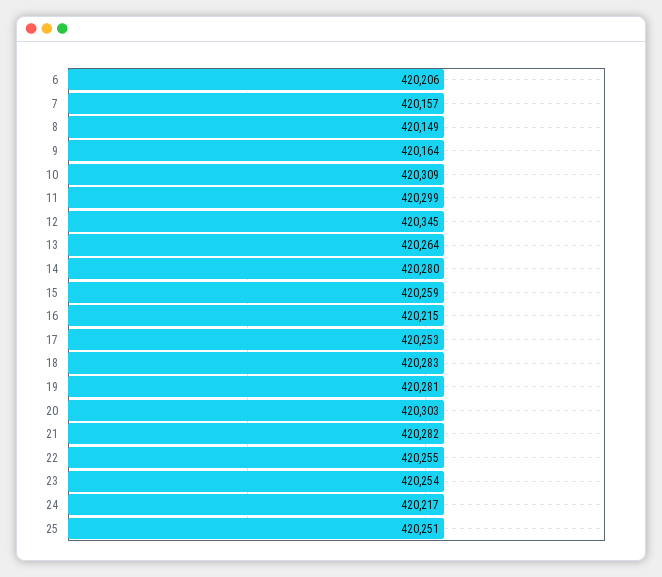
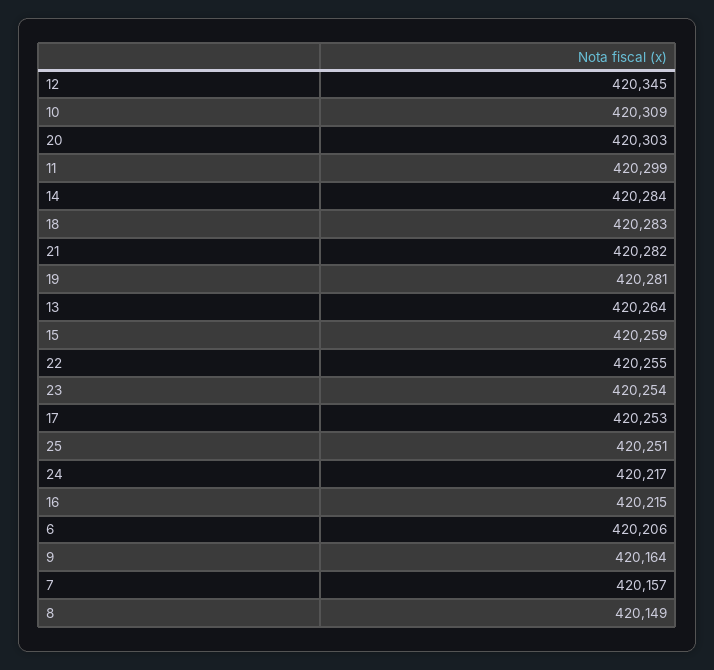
14: 420280 -> 420284

